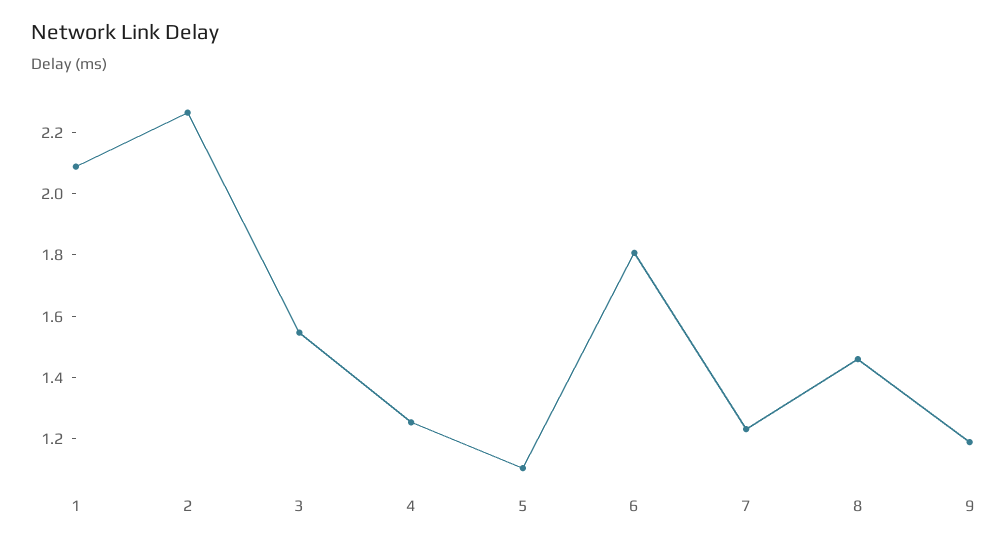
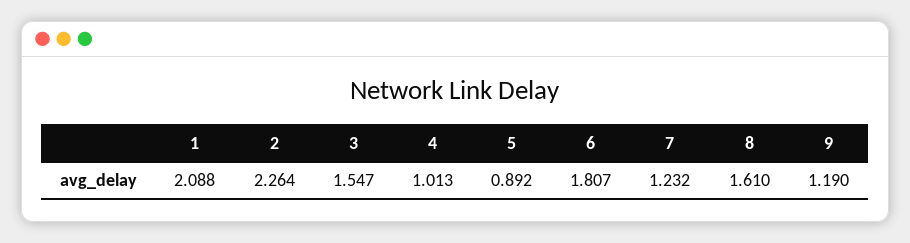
4: 1.25 -> 1.013
5: 1.1 -> 0.892
8: 1.45 -> 1.61

